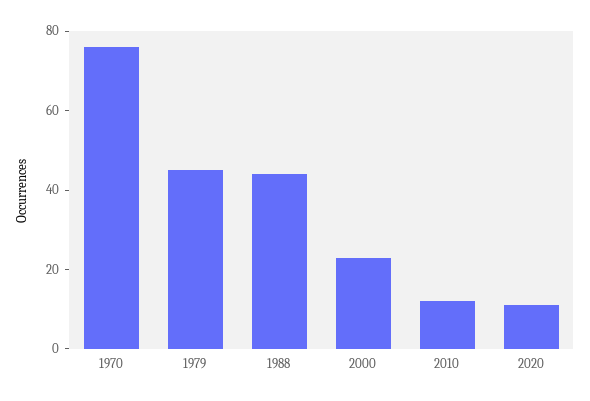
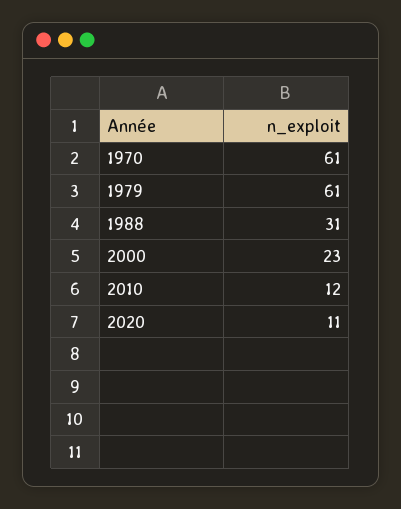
1970: 75 -> 61
1979: 45 -> 61
1988: 45 -> 31

